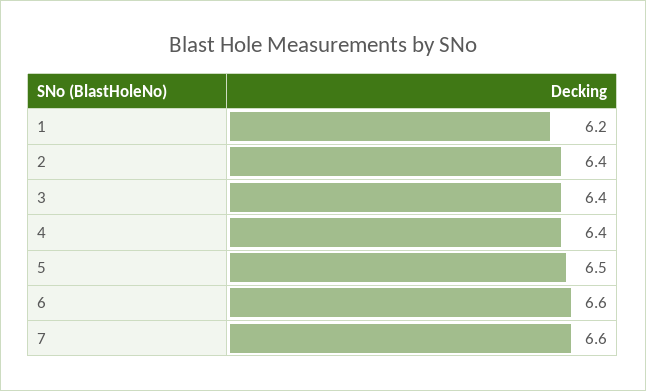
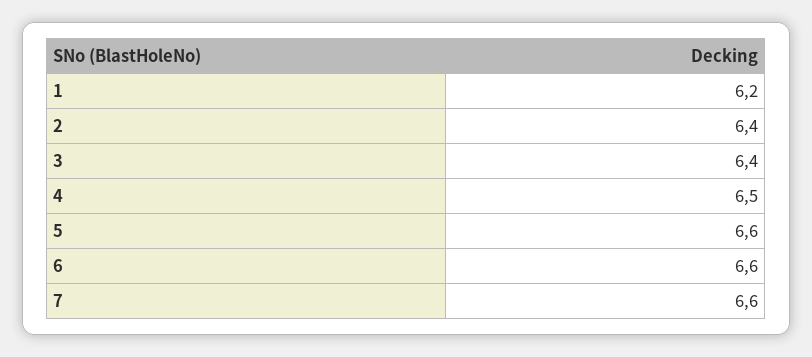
4: 6.4 -> 6.5
5: 6.5 -> 6.6

